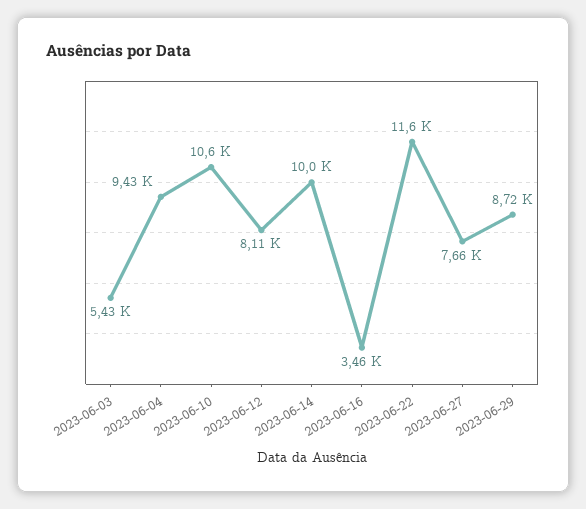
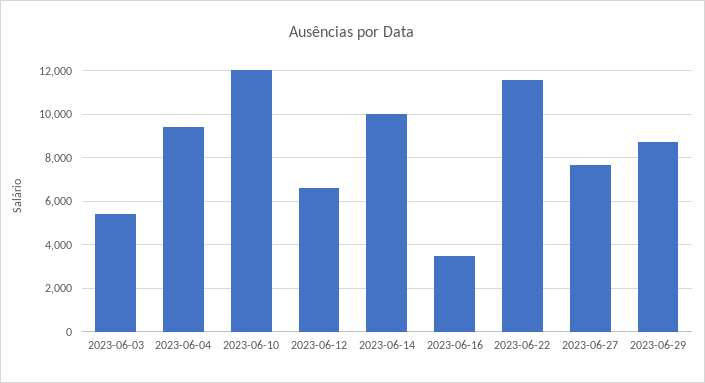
2023-06-10: 10600 -> 12000
2023-06-12: 8110 -> 6500

